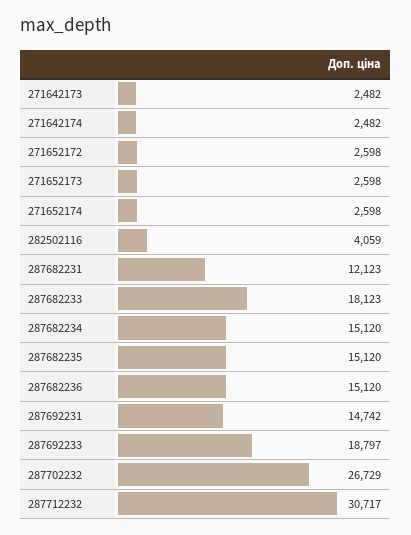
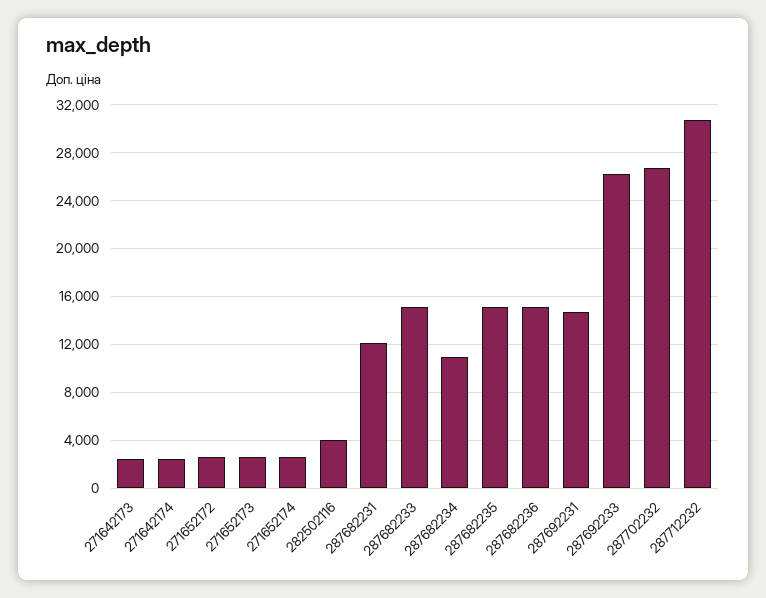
287682233: 18123 -> 15000
287682234: 15120 -> 11000
287692233: 18797 -> 26000

